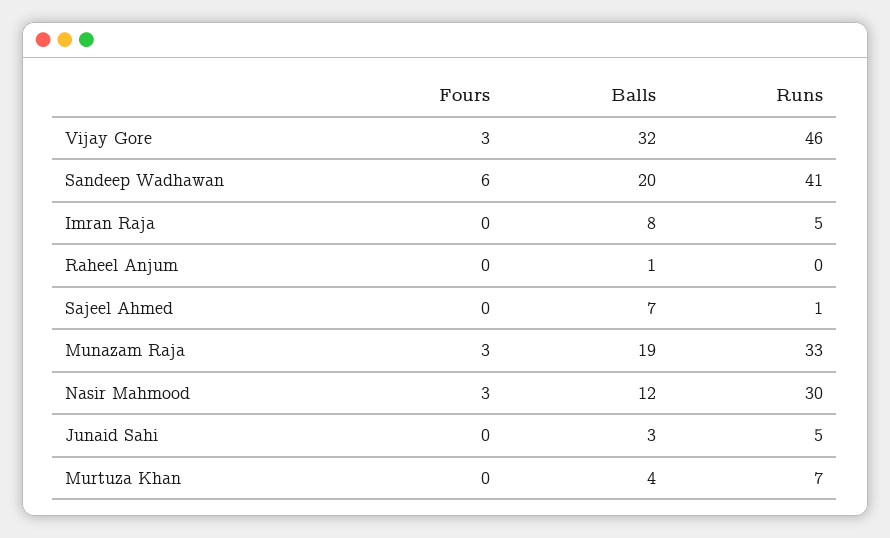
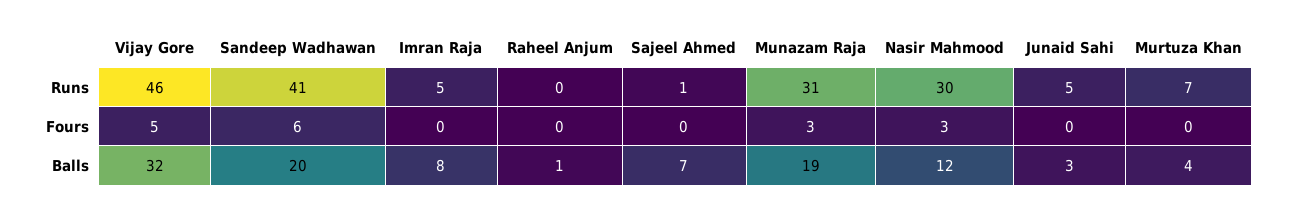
Fours, Vijay Gore: 3 -> 5
Runs, Munazam Raja: 33 -> 31

